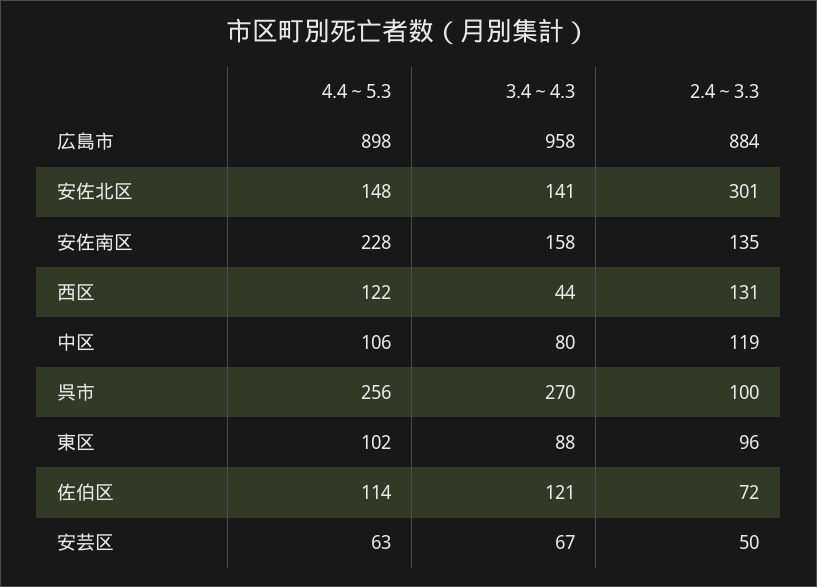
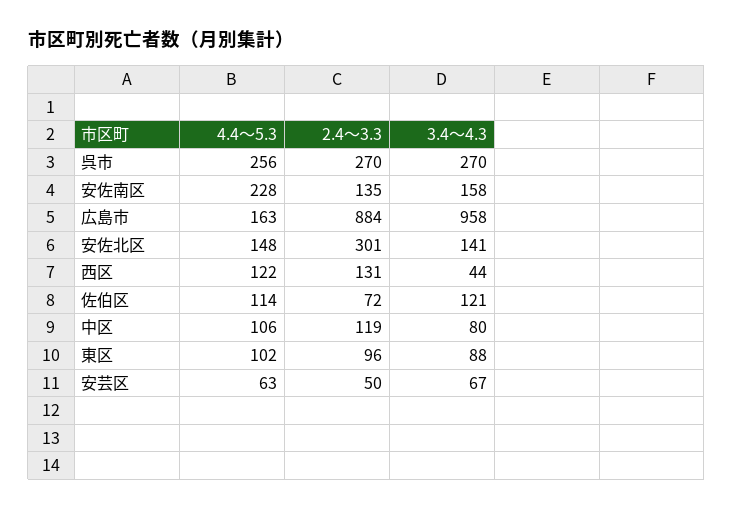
4.4～5.3, 広島市: 898 -> 163
2.4～3.3, 呉市: 100 -> 270

